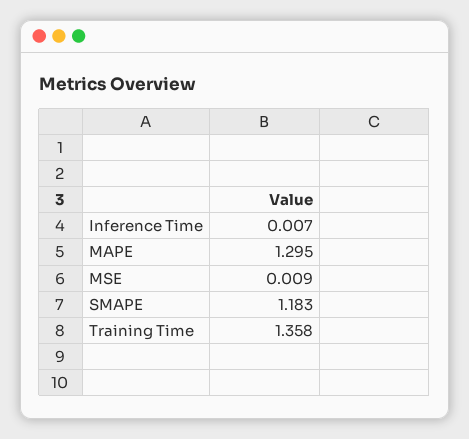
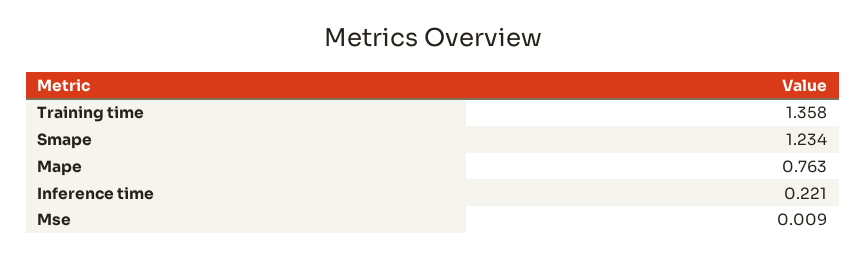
Inference Time: 0.007 -> 0.221
MAPE: 1.295 -> 0.763
SMAPE: 1.183 -> 1.234

